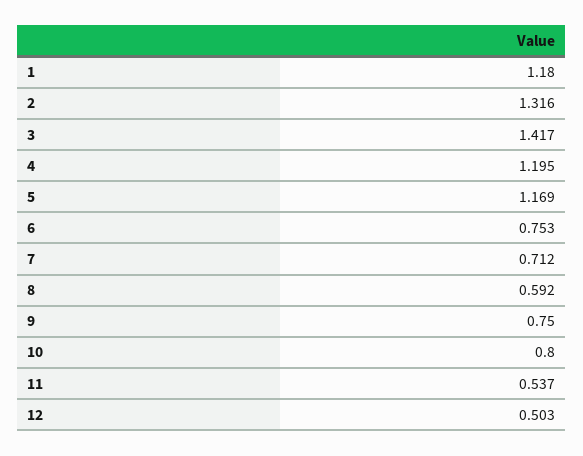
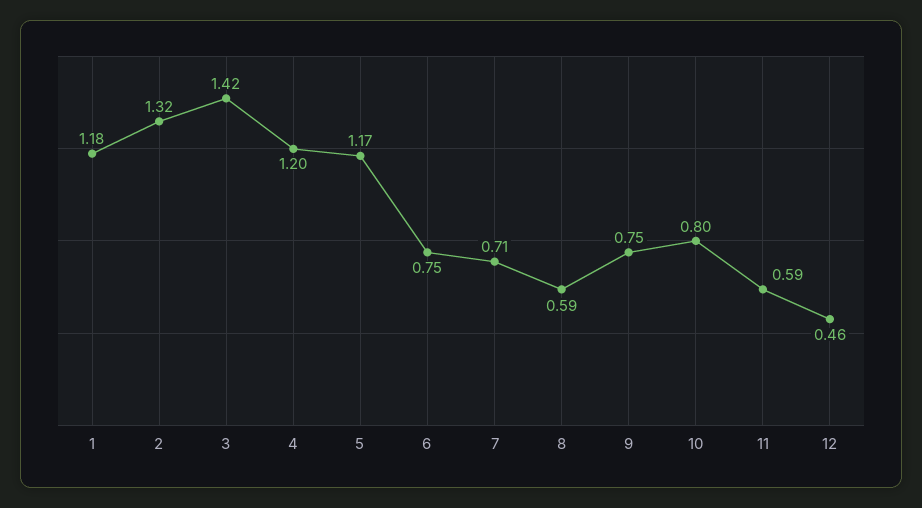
11: 0.537 -> 0.59
12: 0.503 -> 0.46

